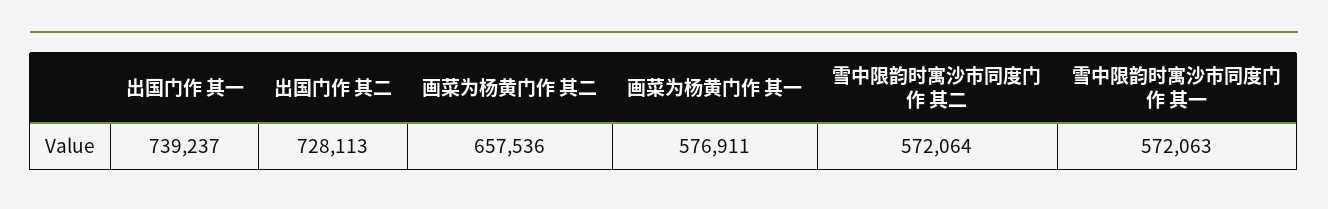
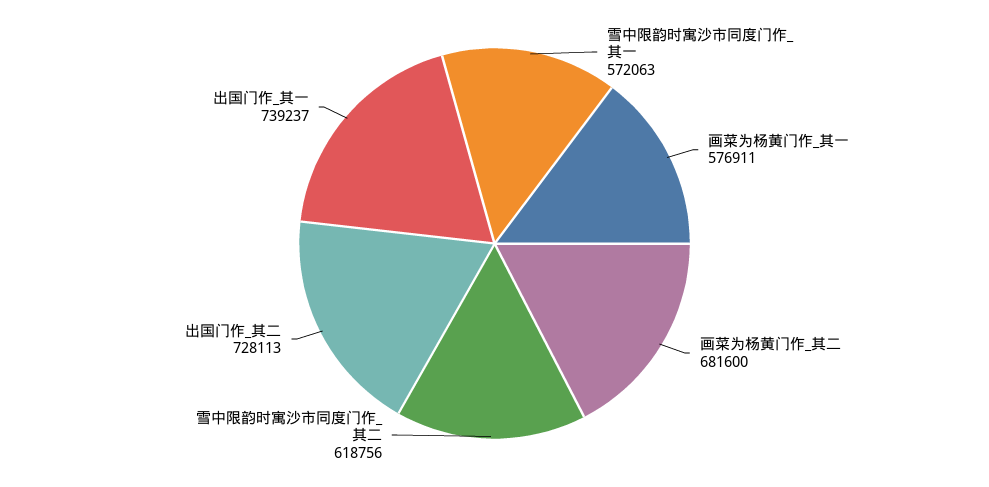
画菜为杨黄门作 其二: 657536 -> 681600
雪中限韵时寓沙市同度门作 其二: 572064 -> 618756

